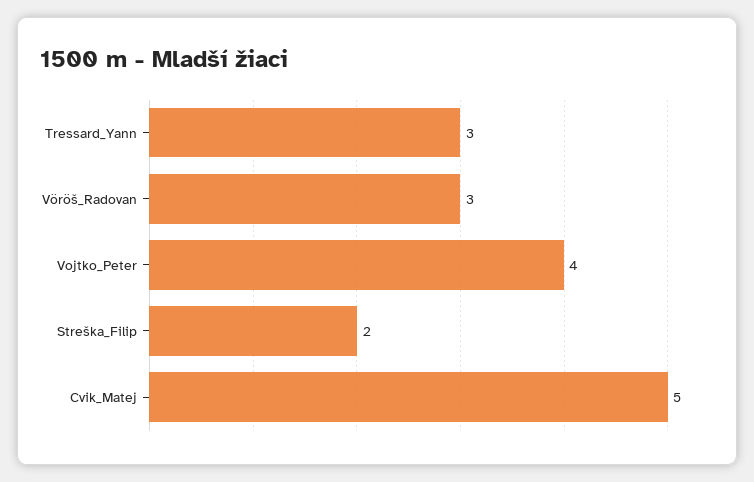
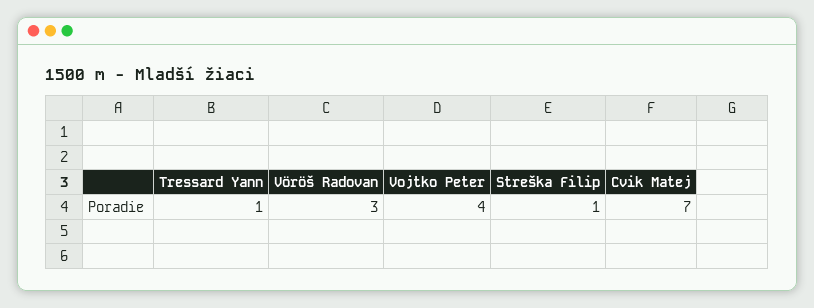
Tressard_Yann: 3 -> 1
Streška_Filip: 2 -> 1
Cvik_Matej: 5 -> 7

